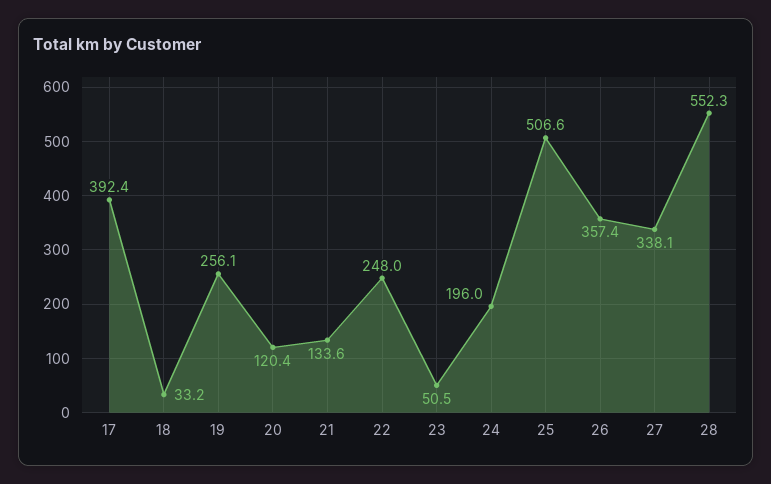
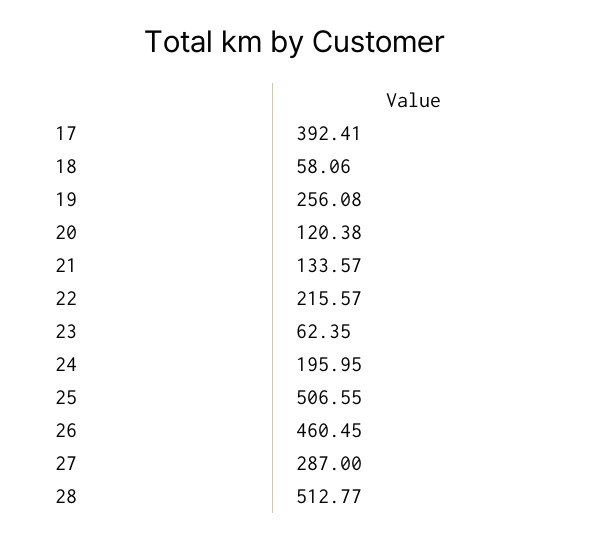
18: 33.2 -> 58.06
22: 248 -> 215.57
23: 50.5 -> 62.35
26: 357.4 -> 460.45
27: 338.1 -> 287
28: 552.3 -> 512.77

